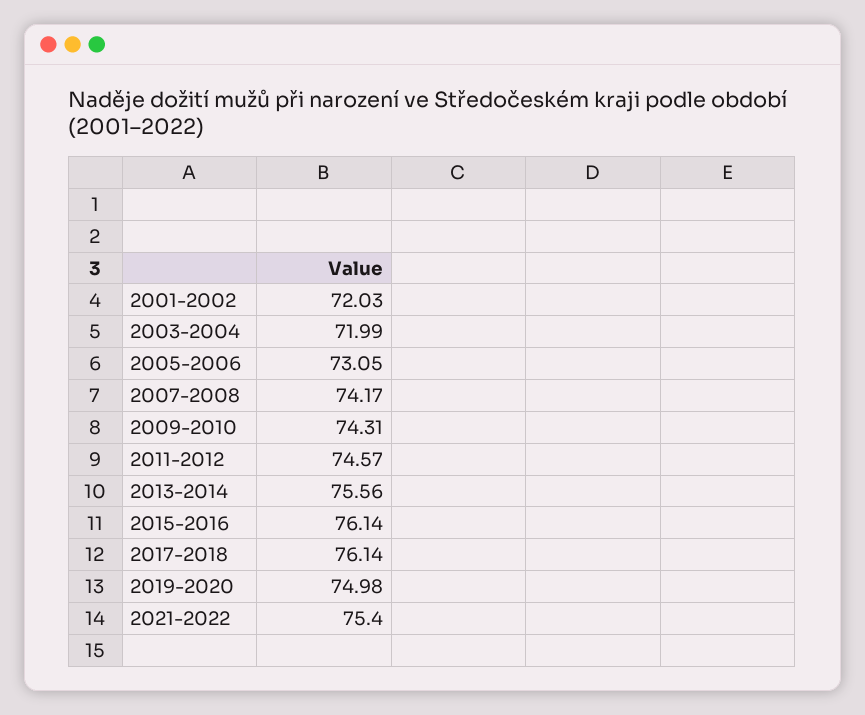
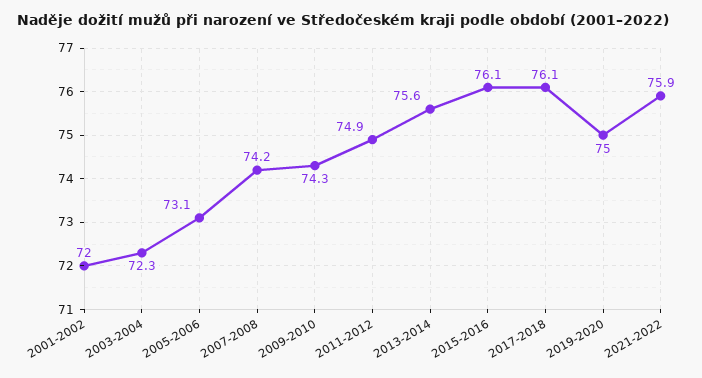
2003-2004: 71.99 -> 72.3
2011-2012: 74.57 -> 74.9
2021-2022: 75.4 -> 75.9

